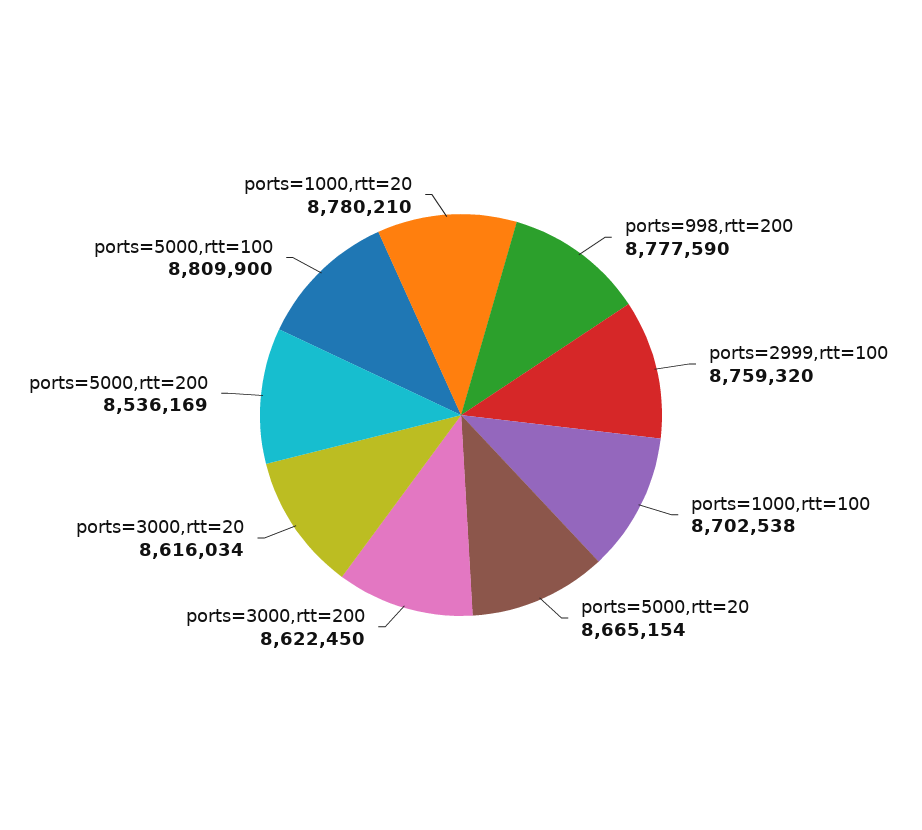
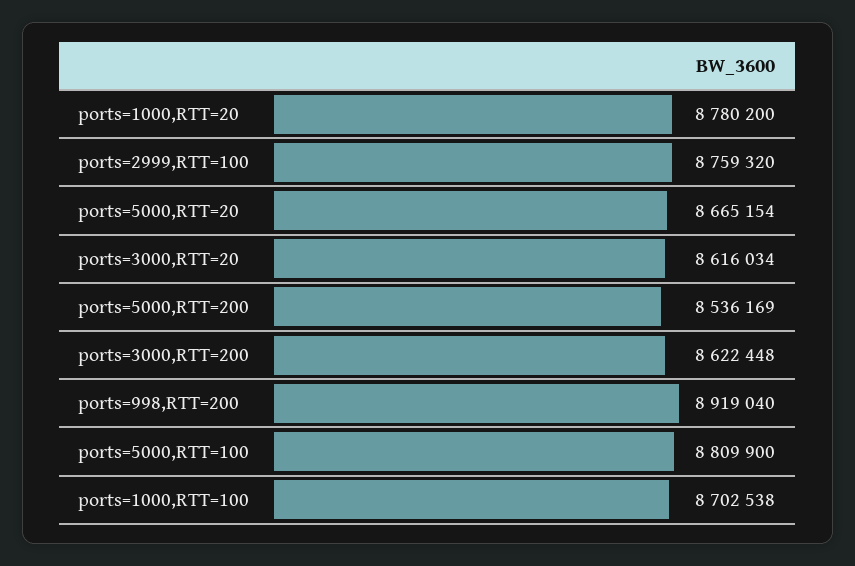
ports=998,rtt=200: 8777590 -> 8919040
ports=3000,rtt=200: 8622450 -> 8622448
ports=1000,rtt=20: 8780210 -> 8780200

